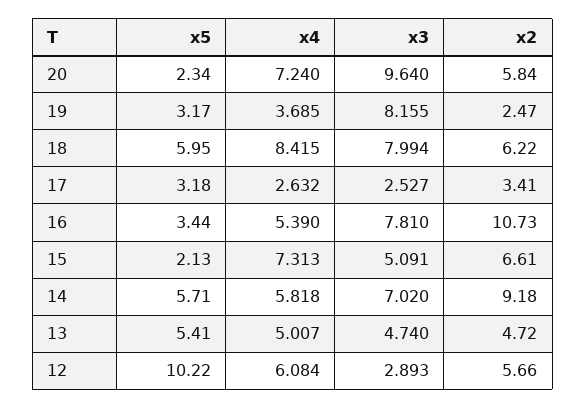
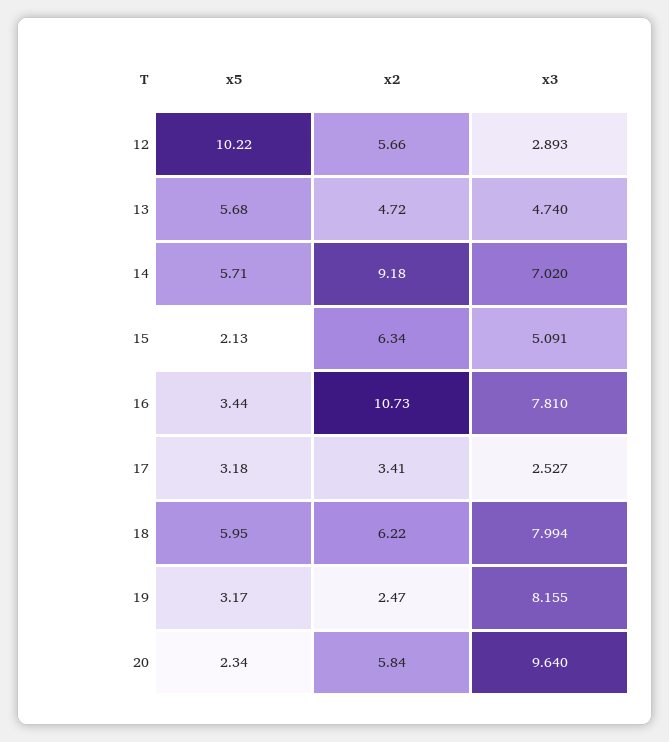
x4, 20: 7.24 -> none
x4, 19: 3.685 -> none
x4, 18: 8.415 -> none
x4, 17: 2.632 -> none
x4, 16: 5.39 -> none
x4, 15: 7.313 -> none
x2, 15: 6.61 -> 6.34
x4, 14: 5.818 -> none
x5, 13: 5.41 -> 5.68
x4, 13: 5.007 -> none
x4, 12: 6.084 -> none

